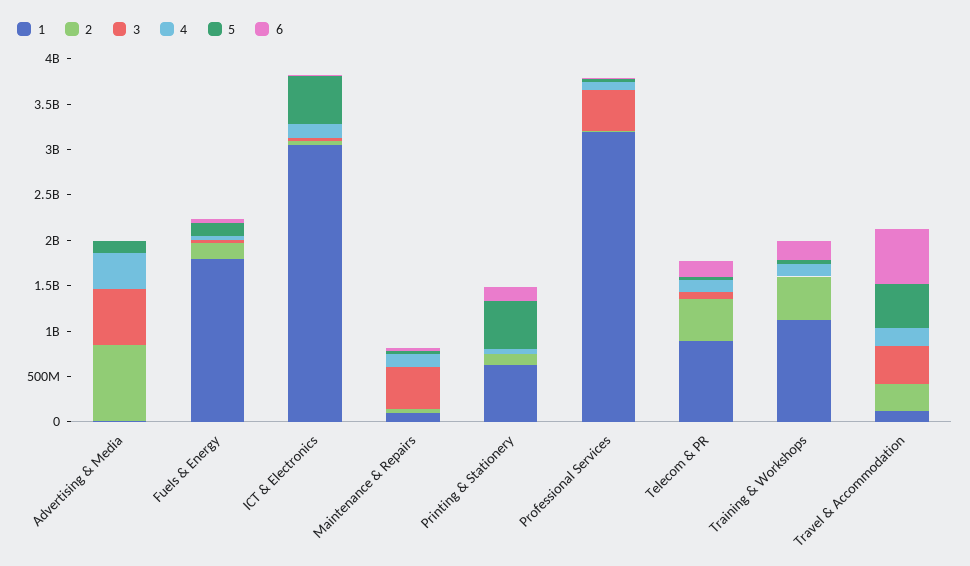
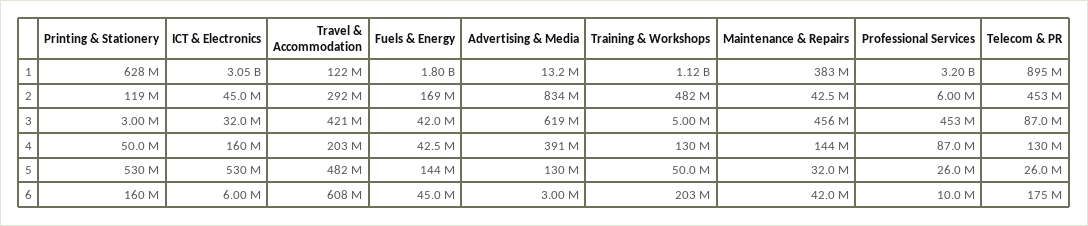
1, Maintenance & Repairs: 100000000 -> 383000000

